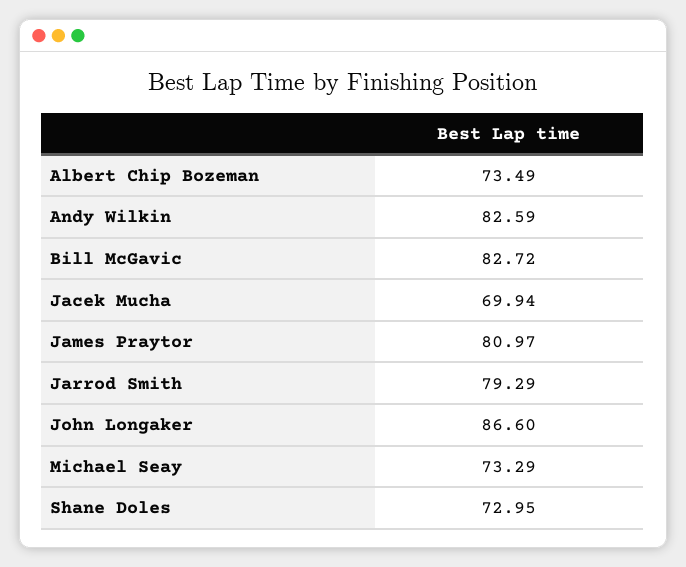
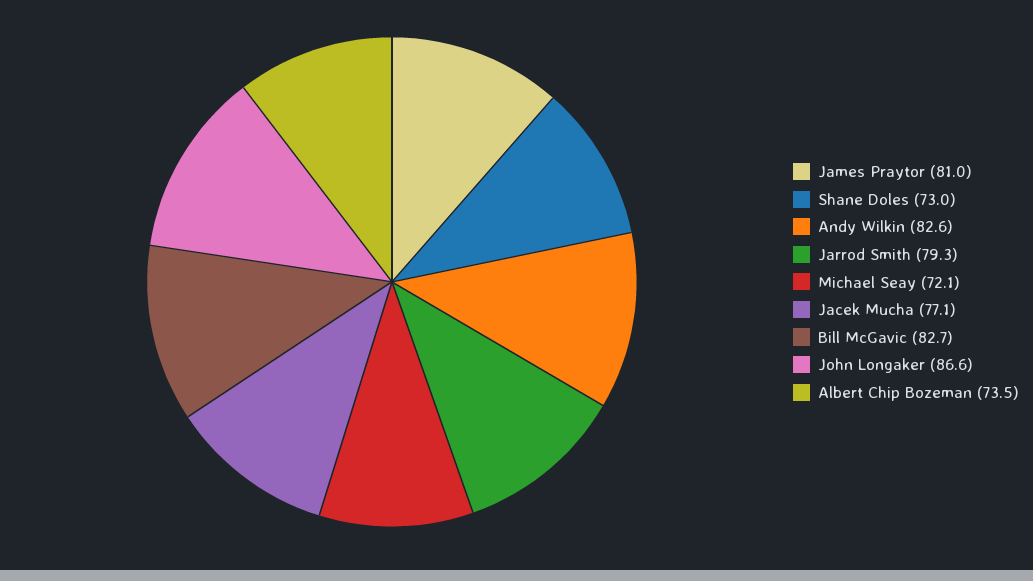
Jacek Mucha: 69.94 -> 77.1
Michael Seay: 73.29 -> 72.1

